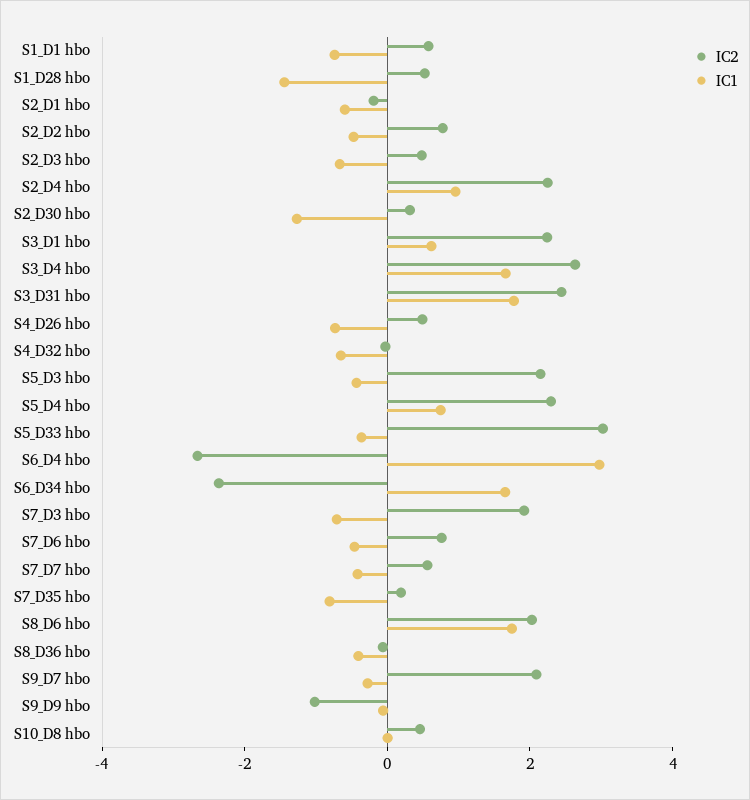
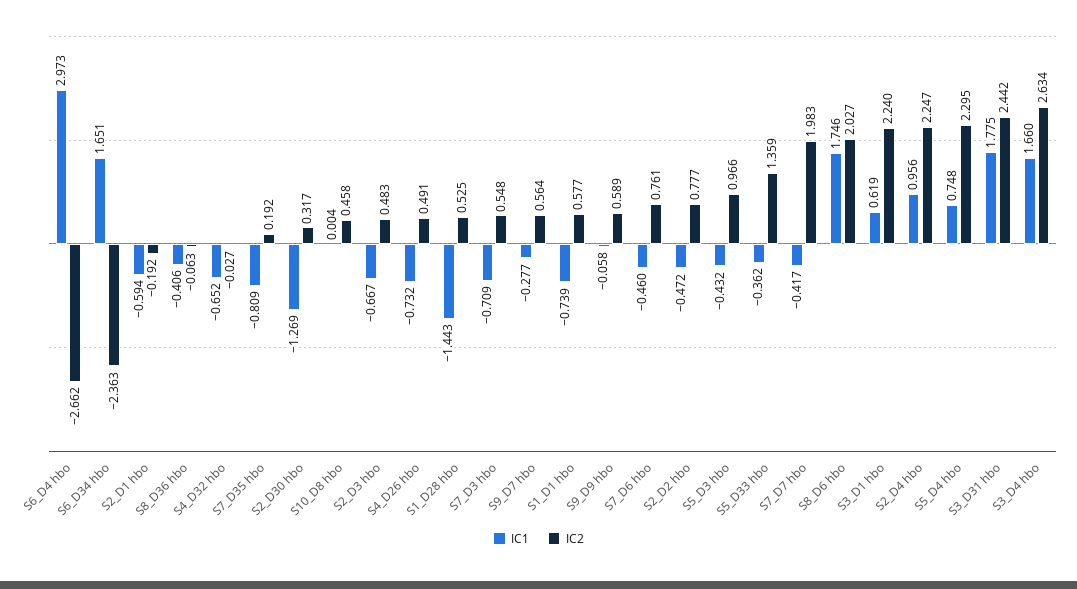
IC2, S5_D3 hbo: 2 -> 0.966
IC2, S5_D33 hbo: 3 -> 1.359
IC2, S7_D3 hbo: 2 -> 0.548
IC2, S7_D7 hbo: 0.5 -> 1.983
IC2, S9_D7 hbo: 2 -> 0.564
IC2, S9_D9 hbo: -1 -> 0.589

